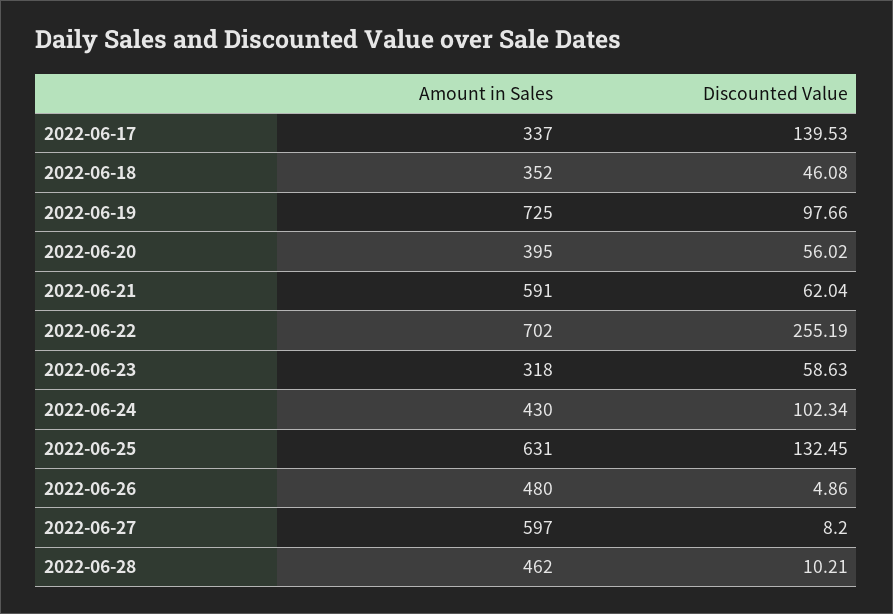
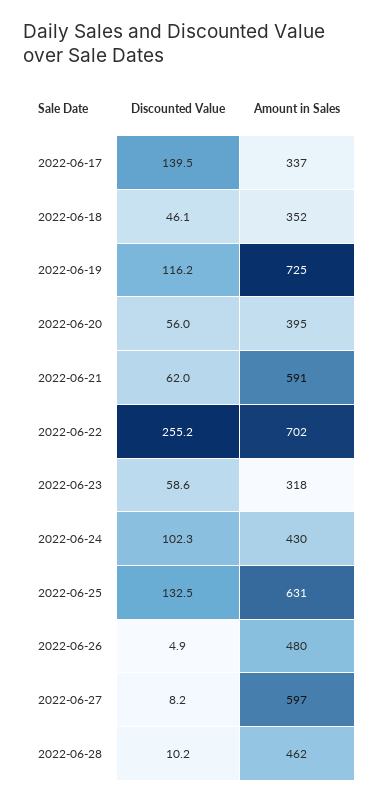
Discounted Value, 2022-06-19: 97.66 -> 116.2

